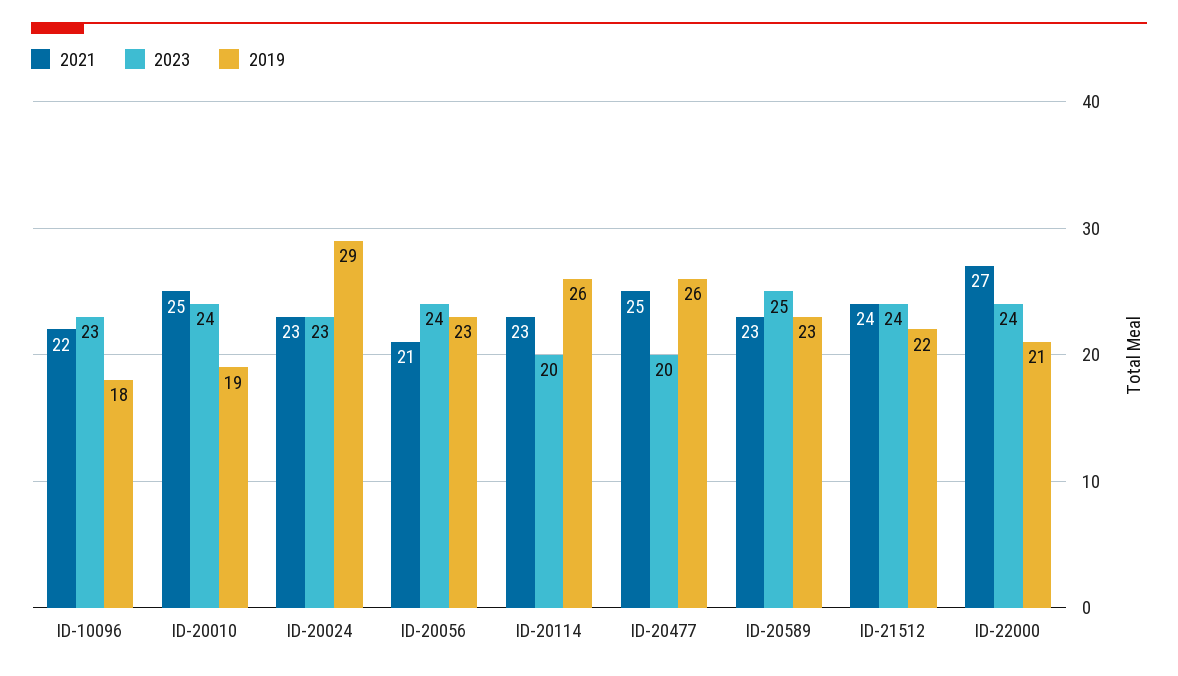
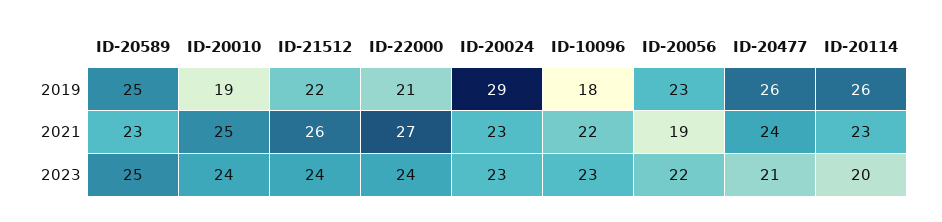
2021, ID-20056: 21 -> 19
2023, ID-20056: 24 -> 22
2021, ID-20477: 25 -> 24
2023, ID-20477: 20 -> 21
2019, ID-20589: 23 -> 25
2021, ID-21512: 24 -> 26

